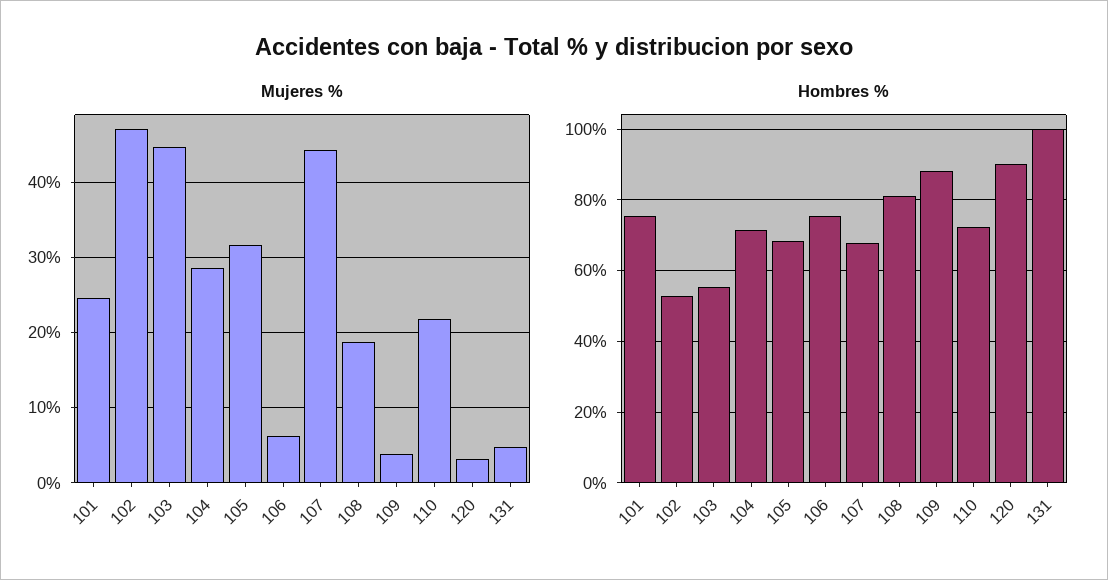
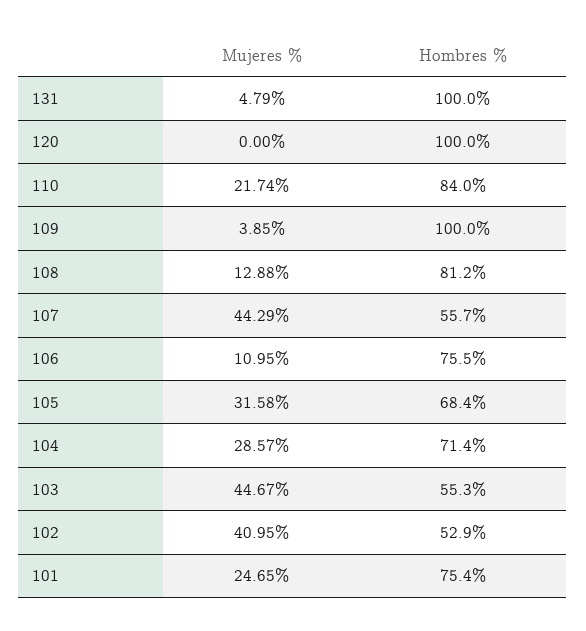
Mujeres %, 102: 47 -> 40.95
Mujeres %, 106: 6 -> 10.95
Mujeres %, 108: 19 -> 12.88
Mujeres %, 120: 3 -> 0
Hombres %, 107: 68 -> 55.7
Hombres %, 109: 88 -> 100
Hombres %, 110: 72 -> 84
Hombres %, 120: 90 -> 100

